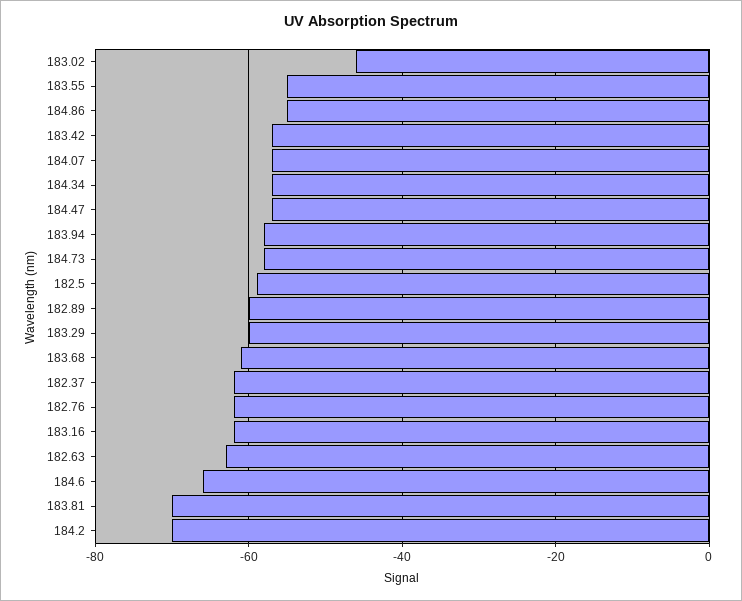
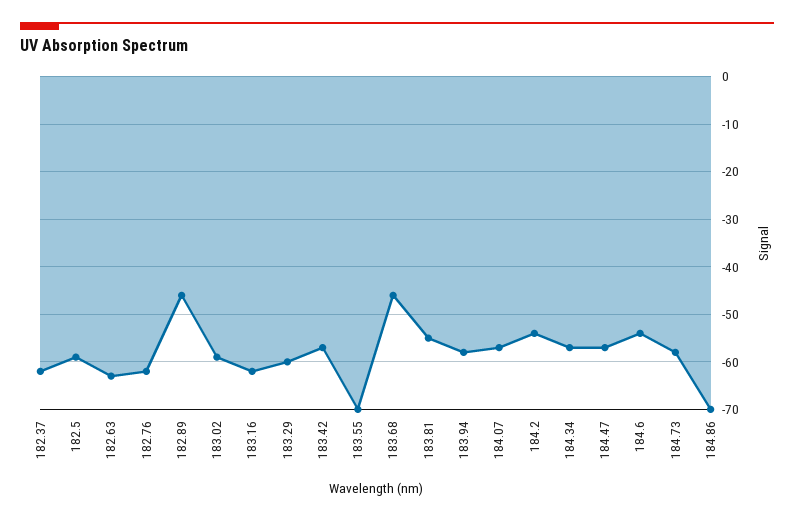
183.02: -45 -> -60
183.55: -55 -> -70
184.86: -55 -> -70
182.89: -60 -> -45
183.68: -60 -> -45
184.6: -65 -> -55
183.81: -70 -> -55
184.2: -70 -> -55

